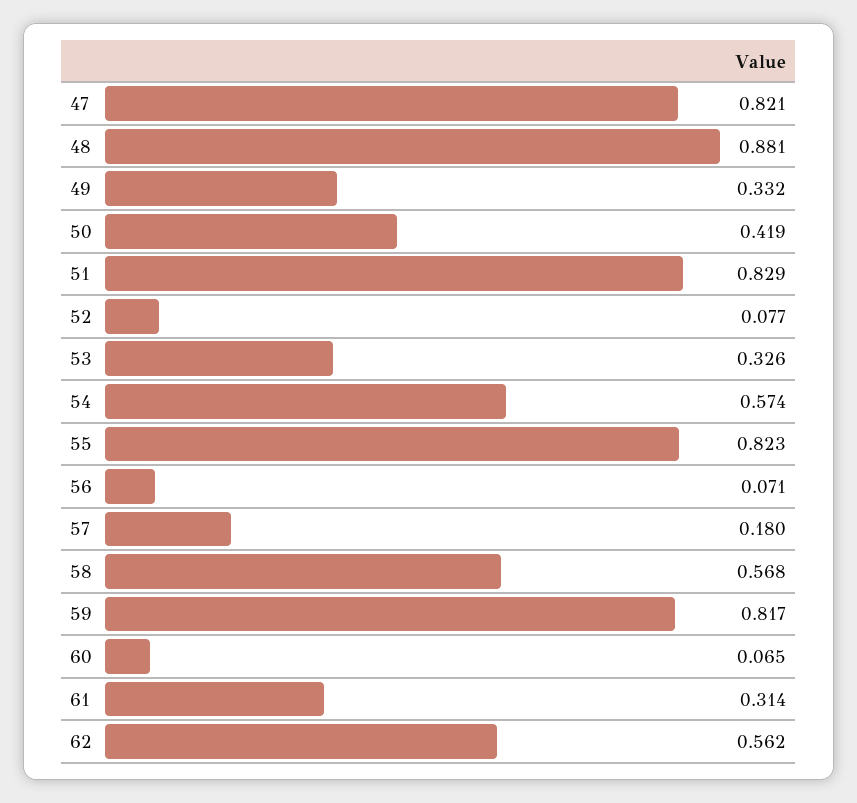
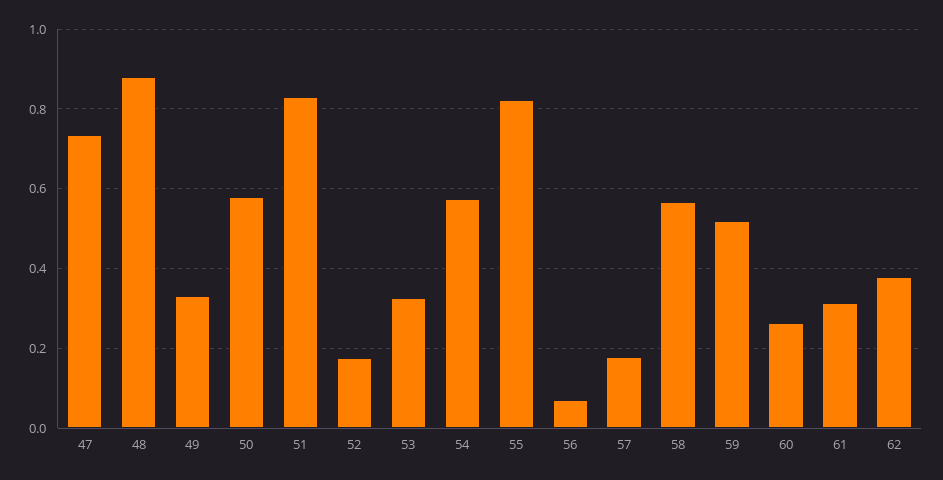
47: 0.821 -> 0.74
50: 0.419 -> 0.58
52: 0.077 -> 0.18
59: 0.817 -> 0.52
60: 0.065 -> 0.26
62: 0.562 -> 0.38

